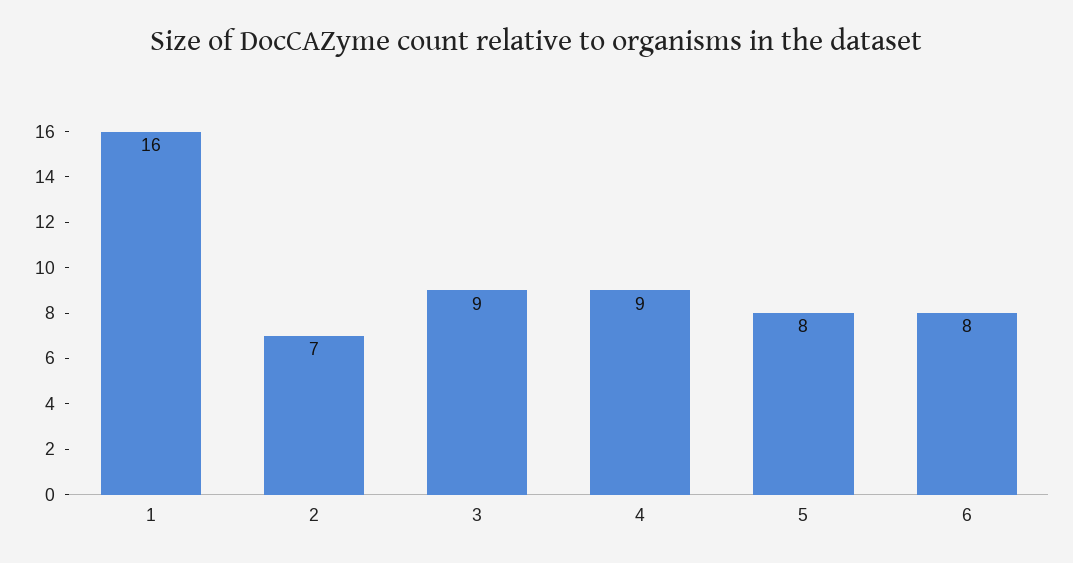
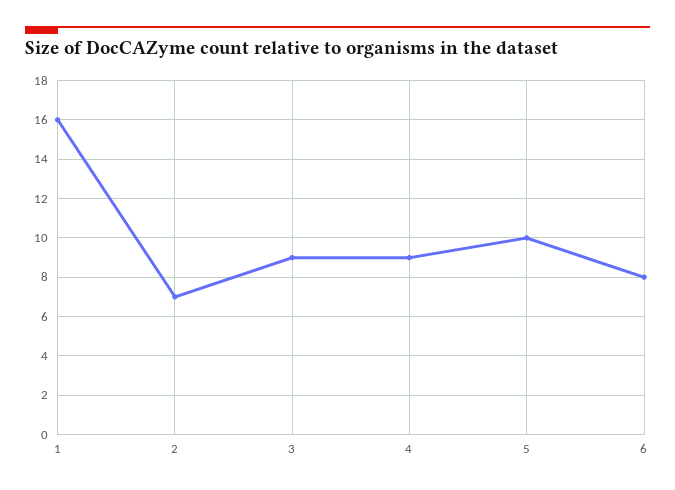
5: 8 -> 10

